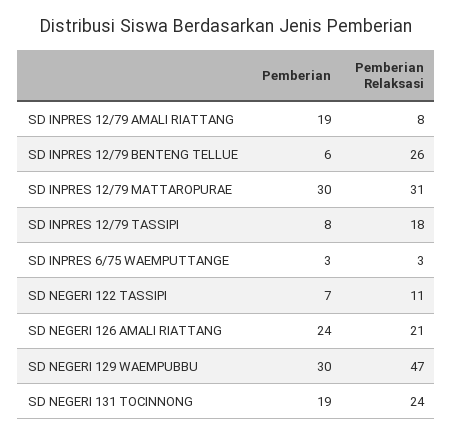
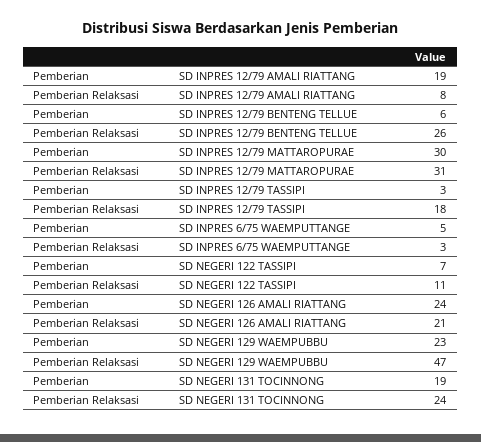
Pemberian, SD INPRES 12/79 TASSIPI: 8 -> 3
Pemberian, SD INPRES 6/75 WAEMPUTTANGE: 3 -> 5
Pemberian, SD NEGERI 129 WAEMPUBBU: 30 -> 23

